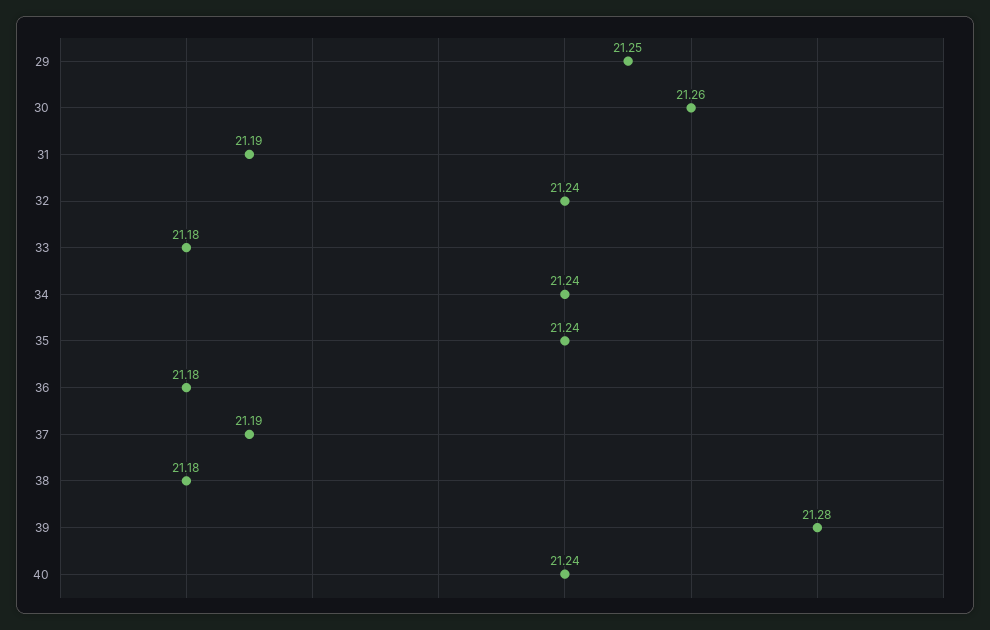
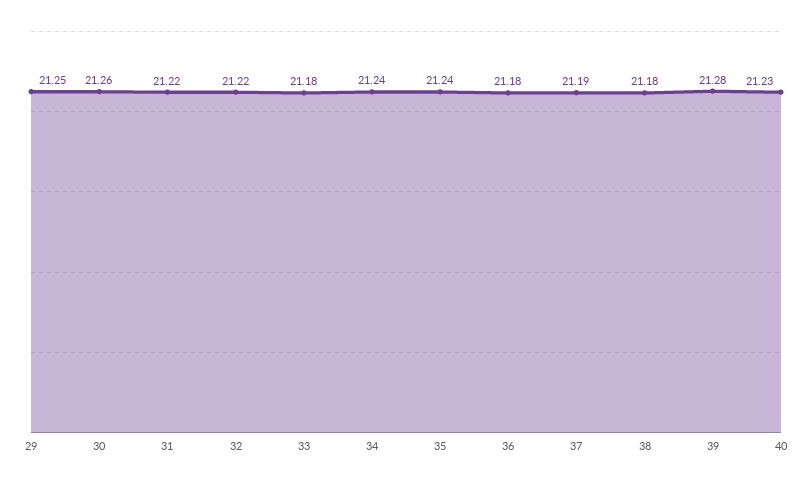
31: 21.19 -> 21.22
32: 21.24 -> 21.22
40: 21.24 -> 21.23

